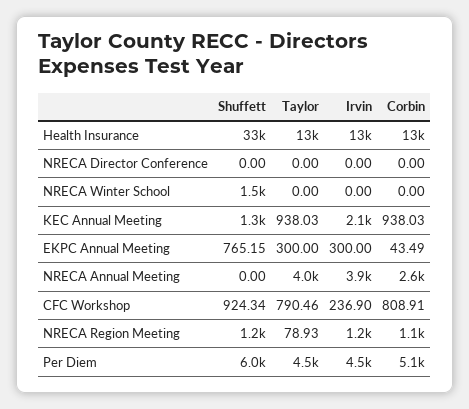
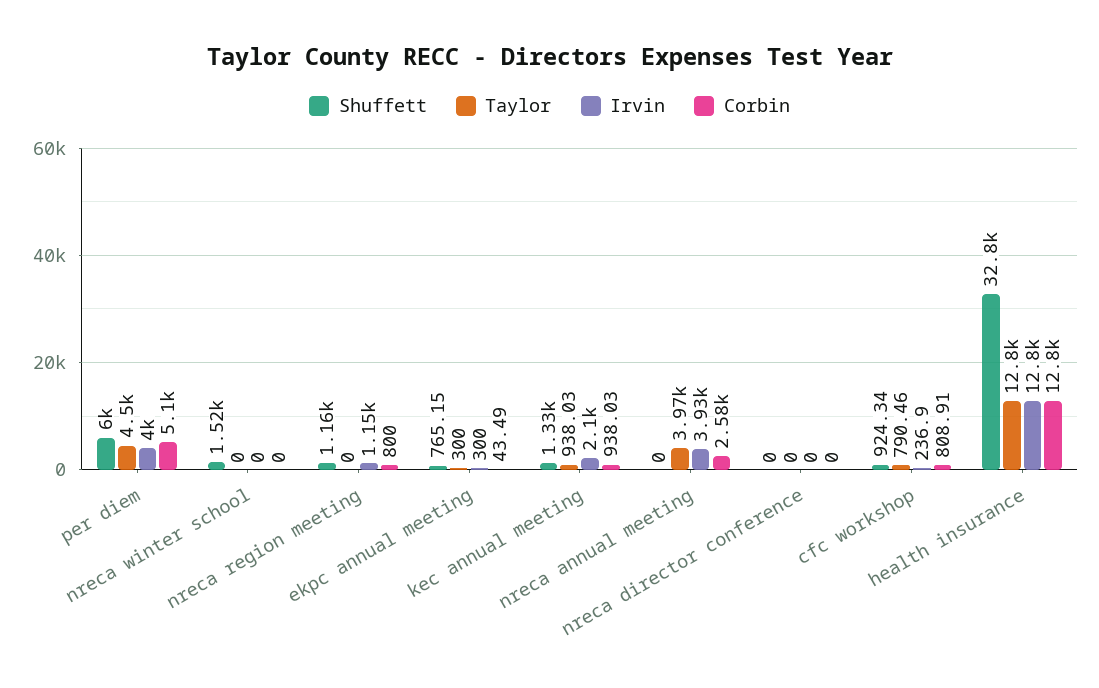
Taylor, NRECA Region Meeting: 78.93 -> 0
Corbin, NRECA Region Meeting: 1100 -> 800
Irvin, Per Diem: 4500 -> 4000

